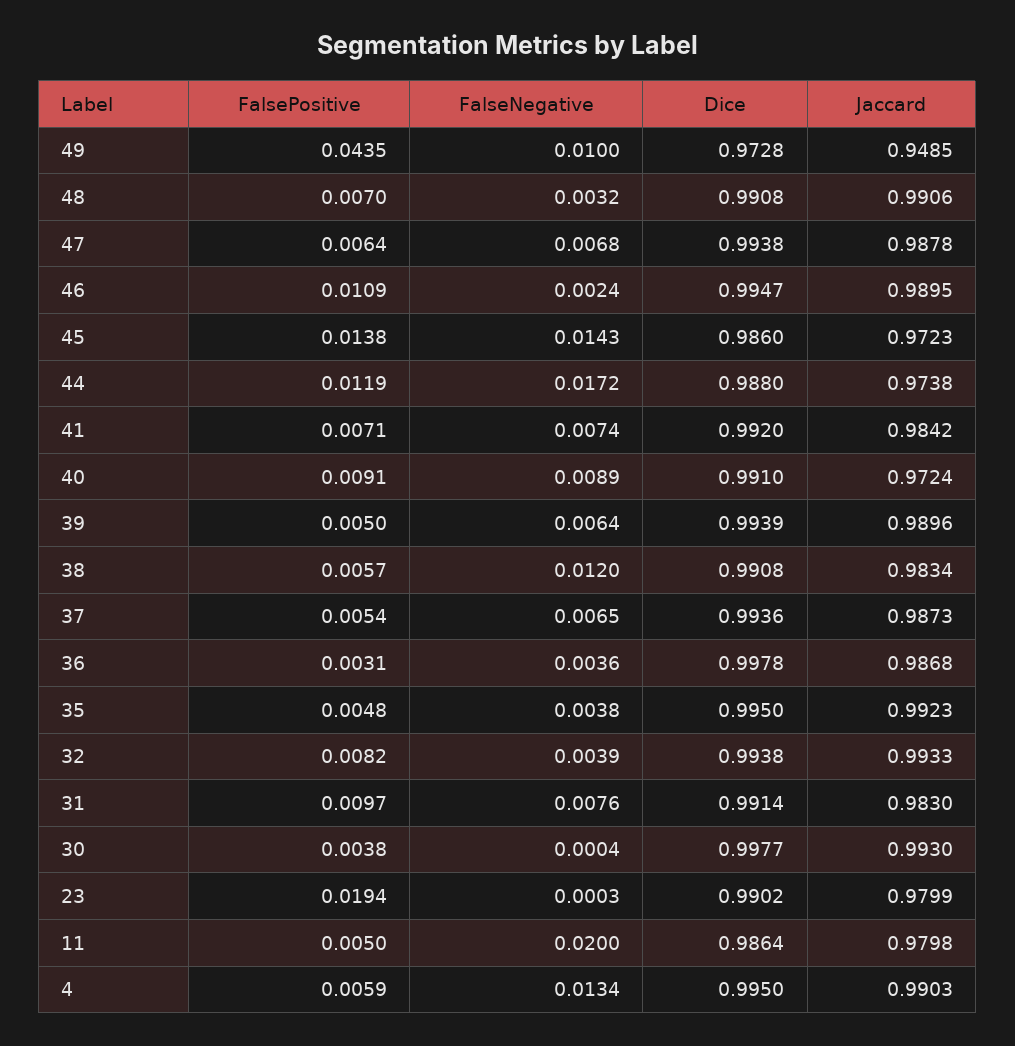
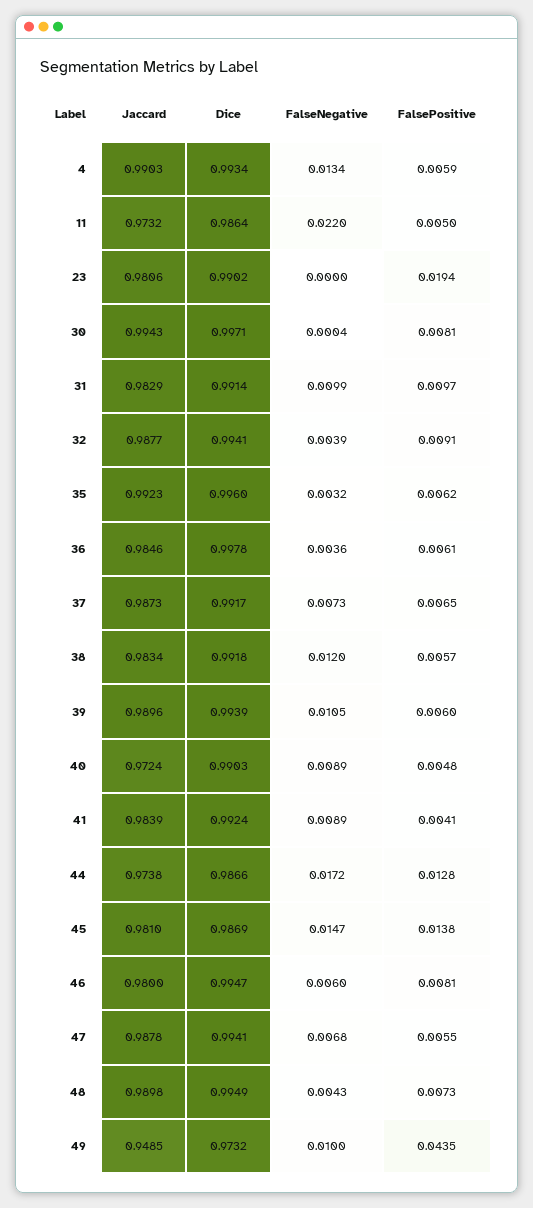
Dice, 49: 0.9728 -> 0.9732
FalsePositive, 48: 0.007 -> 0.0073
FalseNegative, 48: 0.0032 -> 0.0043
Dice, 48: 0.9908 -> 0.9949
Jaccard, 48: 0.9906 -> 0.9898
FalsePositive, 47: 0.0064 -> 0.0055
Dice, 47: 0.9938 -> 0.9941
FalsePositive, 46: 0.0109 -> 0.0081
FalseNegative, 46: 0.0024 -> 0.006
Jaccard, 46: 0.9895 -> 0.98
FalseNegative, 45: 0.0143 -> 0.0147
Dice, 45: 0.986 -> 0.9869
Jaccard, 45: 0.9723 -> 0.981
FalsePositive, 44: 0.0119 -> 0.0128
Dice, 44: 0.988 -> 0.9866
FalsePositive, 41: 0.0071 -> 0.0041
FalseNegative, 41: 0.0074 -> 0.0089
Dice, 41: 0.992 -> 0.9924
Jaccard, 41: 0.9842 -> 0.9839
FalsePositive, 40: 0.0091 -> 0.0048
Dice, 40: 0.991 -> 0.9903
FalsePositive, 39: 0.005 -> 0.006
FalseNegative, 39: 0.0064 -> 0.0105
Dice, 38: 0.9908 -> 0.9918
FalsePositive, 37: 0.0054 -> 0.0065
FalseNegative, 37: 0.0065 -> 0.0073
Dice, 37: 0.9936 -> 0.9917
FalsePositive, 36: 0.0031 -> 0.0061
Jaccard, 36: 0.9868 -> 0.9846
FalsePositive, 35: 0.0048 -> 0.0062
FalseNegative, 35: 0.0038 -> 0.0032
Dice, 35: 0.995 -> 0.996
FalsePositive, 32: 0.0082 -> 0.0091
Dice, 32: 0.9938 -> 0.9941
Jaccard, 32: 0.9933 -> 0.9877
FalseNegative, 31: 0.0076 -> 0.0099
Jaccard, 31: 0.983 -> 0.9829
FalsePositive, 30: 0.0038 -> 0.0081
Dice, 30: 0.9977 -> 0.9971
Jaccard, 30: 0.993 -> 0.9943
FalseNegative, 23: 0.0003 -> 0
Jaccard, 23: 0.9799 -> 0.9806
FalseNegative, 11: 0.02 -> 0.022
Jaccard, 11: 0.9798 -> 0.9732
Dice, 4: 0.995 -> 0.9934

